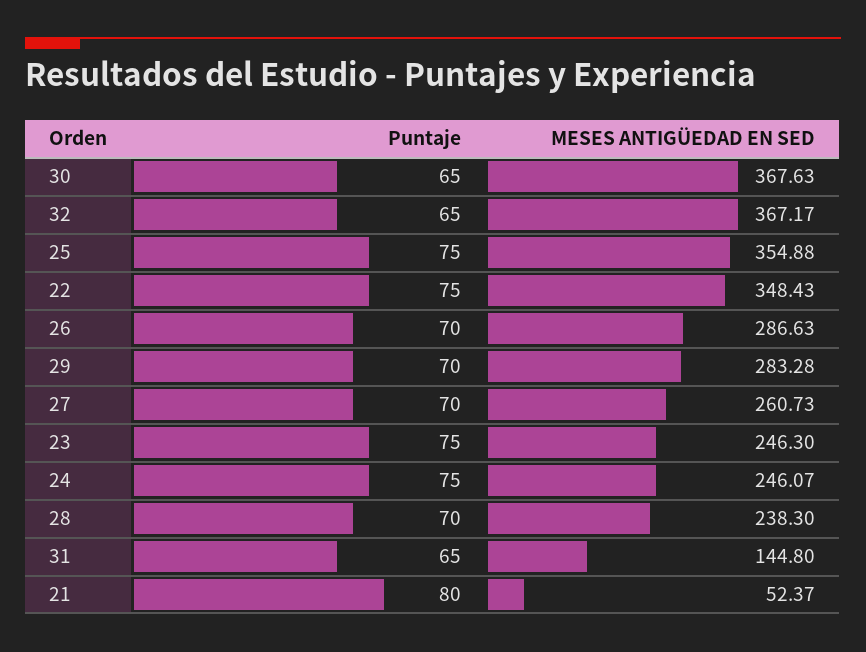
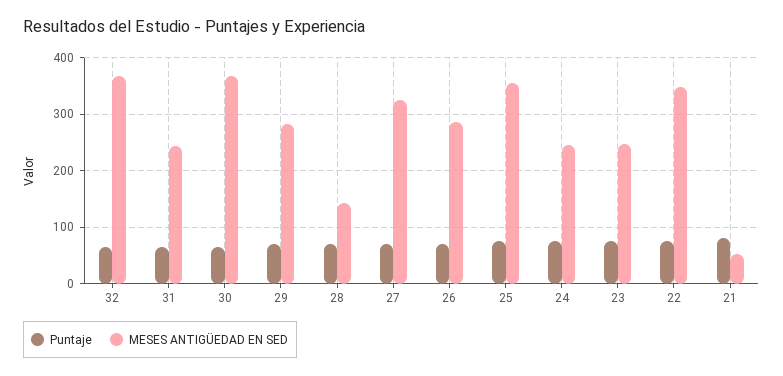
MESES ANTIGÜEDAD EN SED, 27: 260.73 -> 320
MESES ANTIGÜEDAD EN SED, 28: 238.3 -> 140
MESES ANTIGÜEDAD EN SED, 31: 144.8 -> 240

